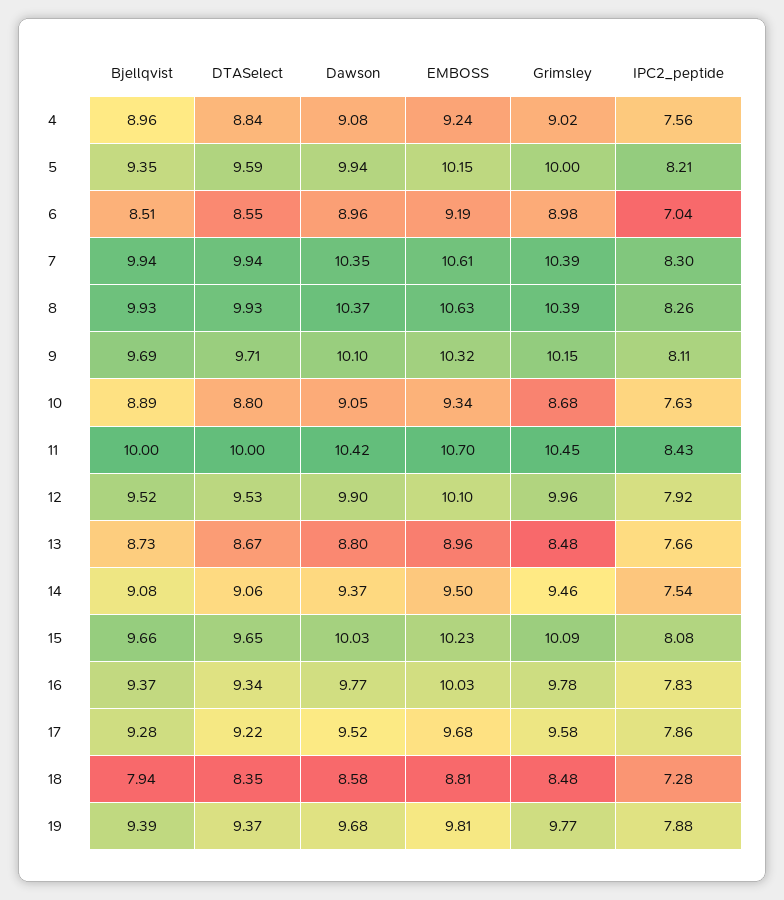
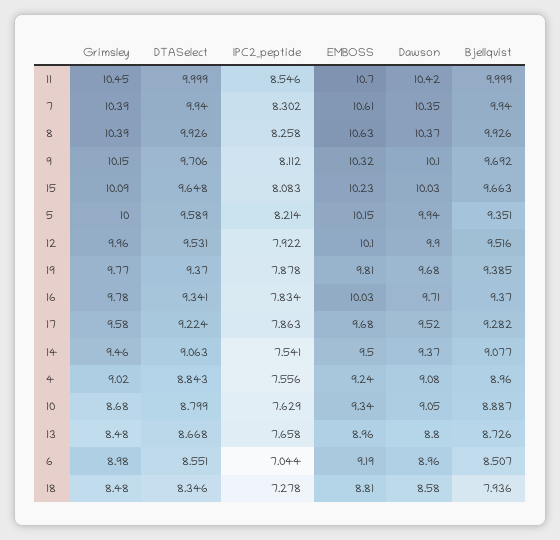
IPC2_peptide, 11: 8.43 -> 8.546
Dawson, 16: 9.77 -> 9.71

